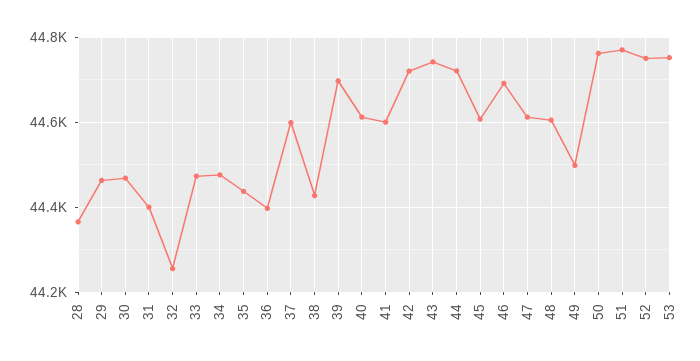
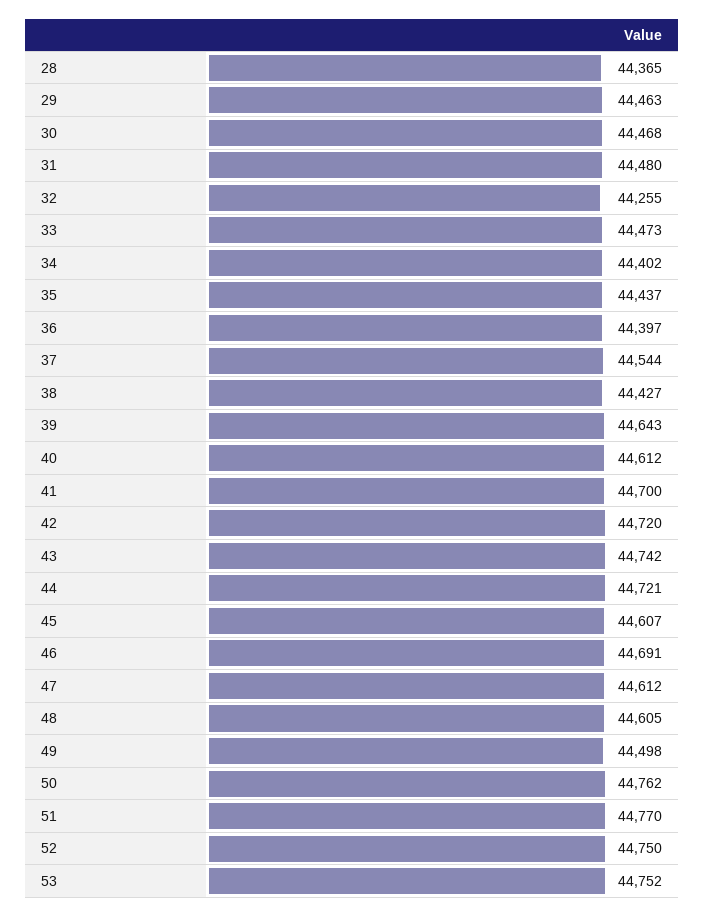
31: 44400 -> 44480
34: 44480 -> 44402
37: 44600 -> 44544
39: 44700 -> 44643
41: 44600 -> 44700

